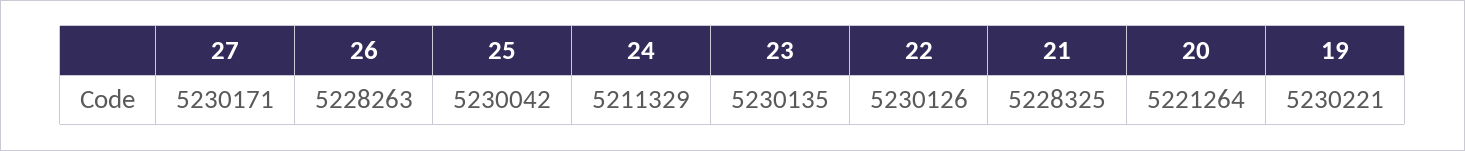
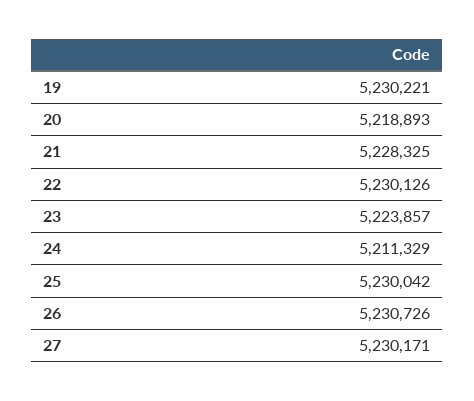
26: 5228263 -> 5230726
23: 5230135 -> 5223857
20: 5221264 -> 5218893

